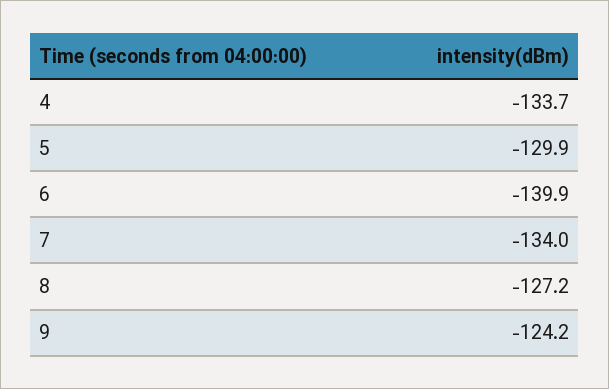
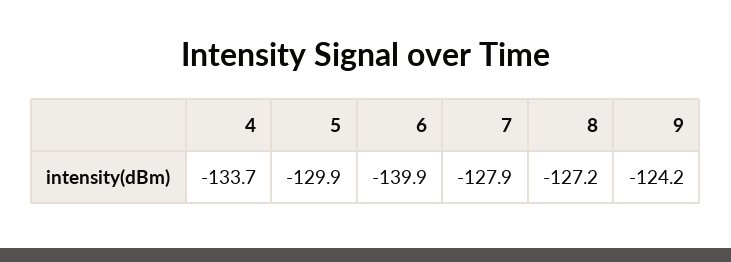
7: -134 -> -127.9

